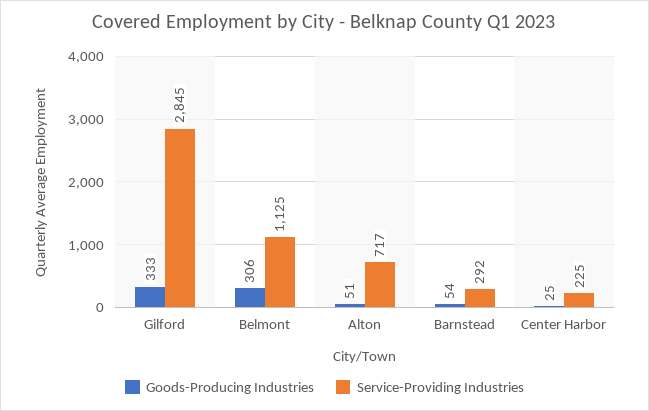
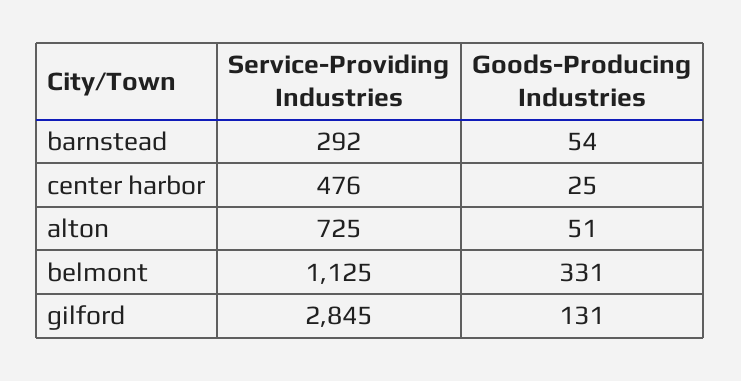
Goods-Producing Industries, Gilford: 333 -> 131
Goods-Producing Industries, Belmont: 306 -> 331
Service-Providing Industries, Alton: 717 -> 725
Service-Providing Industries, Center Harbor: 225 -> 476

